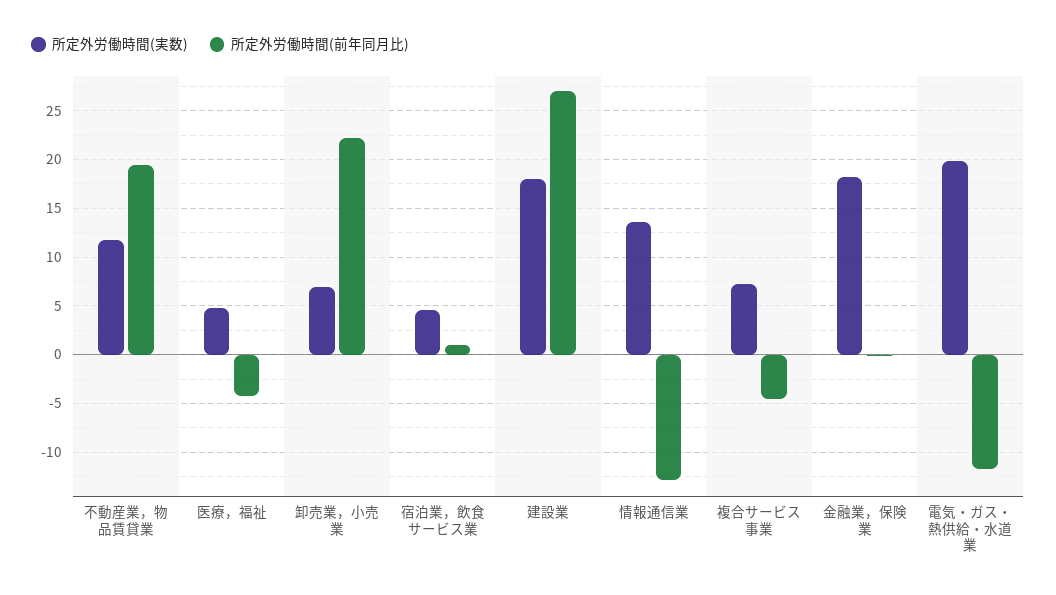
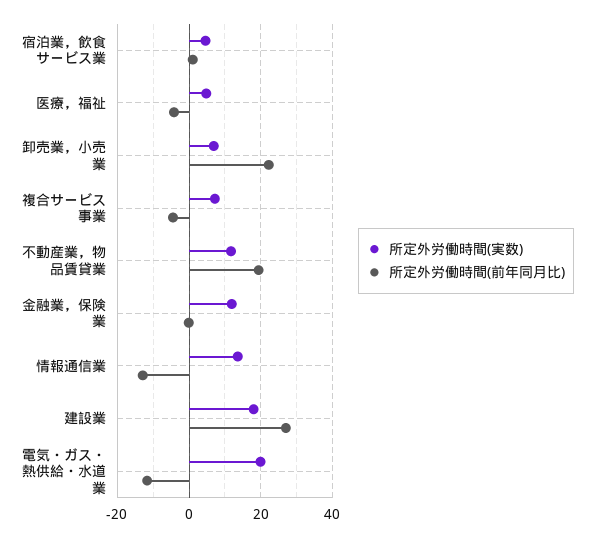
所定外労働時間(実数), 金融業，保険業: 18 -> 12

